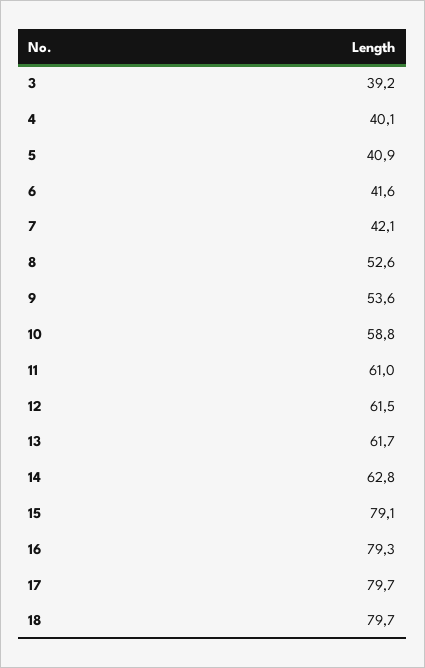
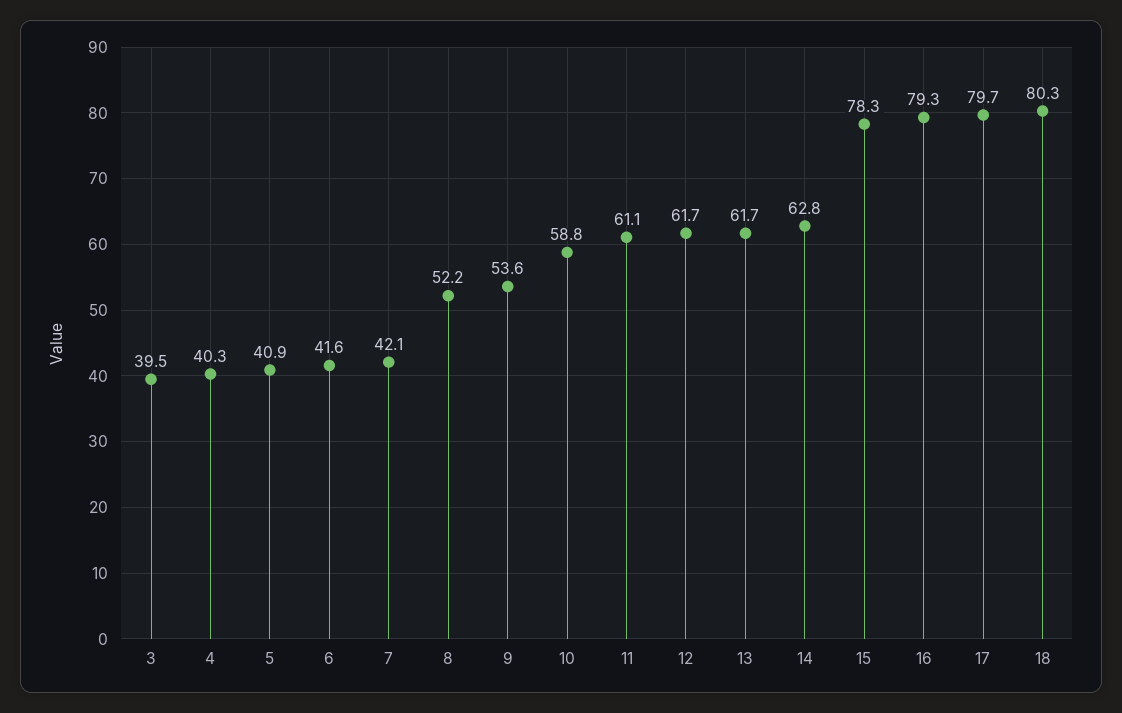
3: 39.2 -> 39.5
4: 40.1 -> 40.3
8: 52.6 -> 52.2
11: 61 -> 61.1
12: 61.5 -> 61.7
15: 79.1 -> 78.3
18: 79.7 -> 80.3

